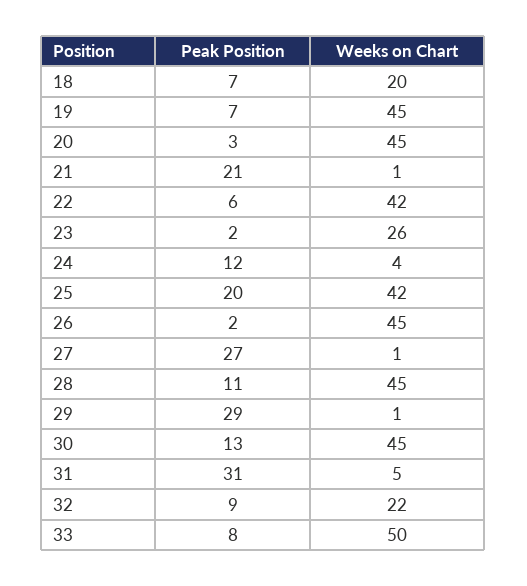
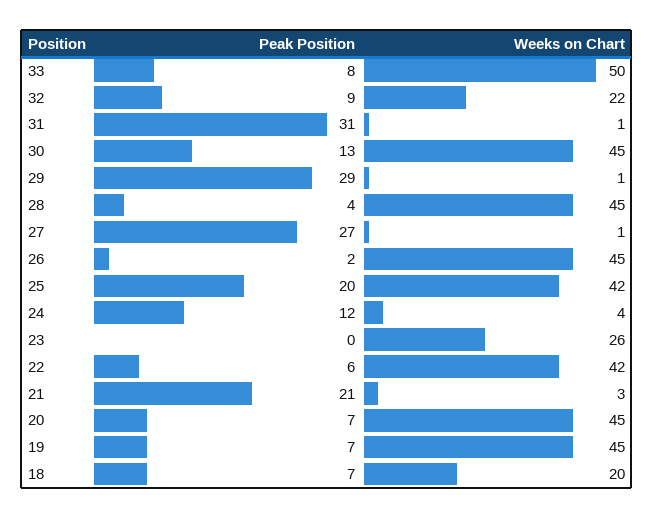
Peak Position, 20: 3 -> 7
Weeks on Chart, 21: 1 -> 3
Peak Position, 23: 2 -> 0
Peak Position, 28: 11 -> 4
Weeks on Chart, 31: 5 -> 1

